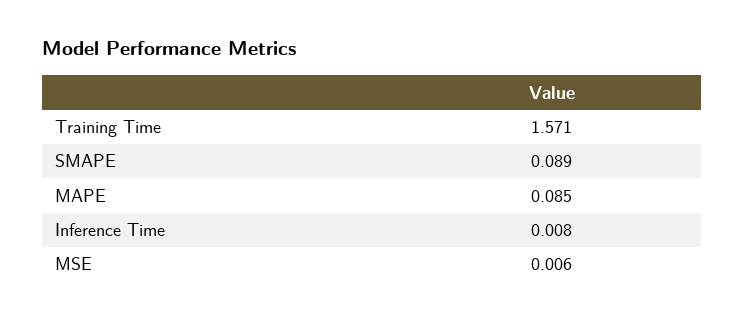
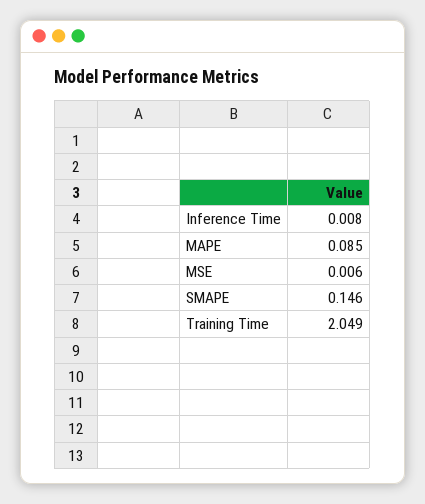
Training Time: 1.571 -> 2.049
SMAPE: 0.089 -> 0.146

